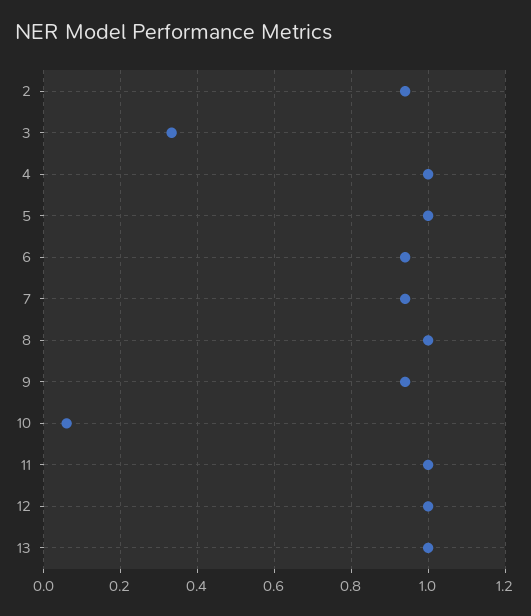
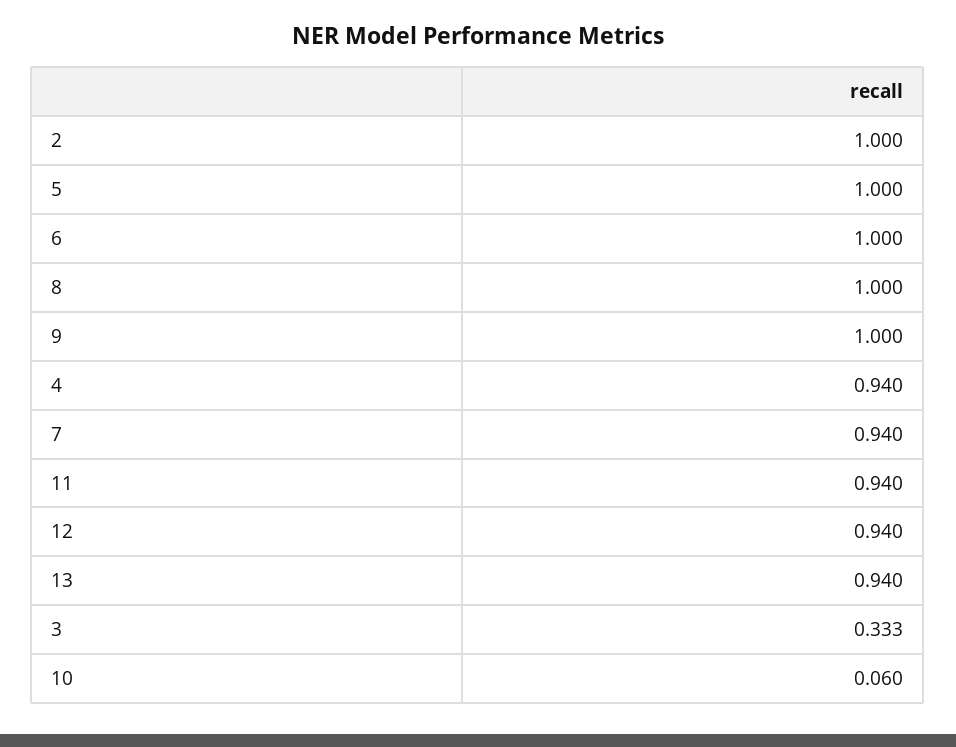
2: 0.94 -> 1
4: 1 -> 0.94
6: 0.94 -> 1
9: 0.94 -> 1
11: 1 -> 0.94
12: 1 -> 0.94
13: 1 -> 0.94

